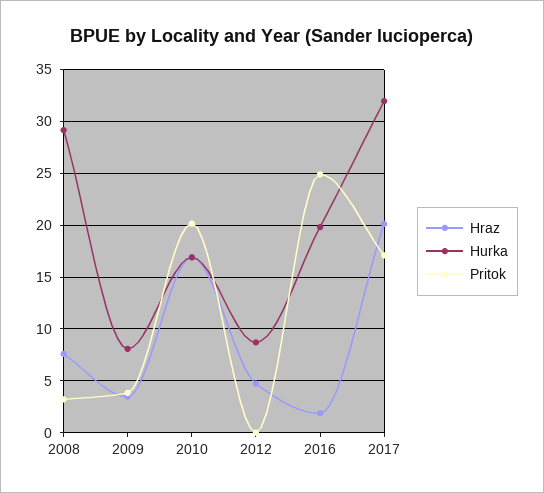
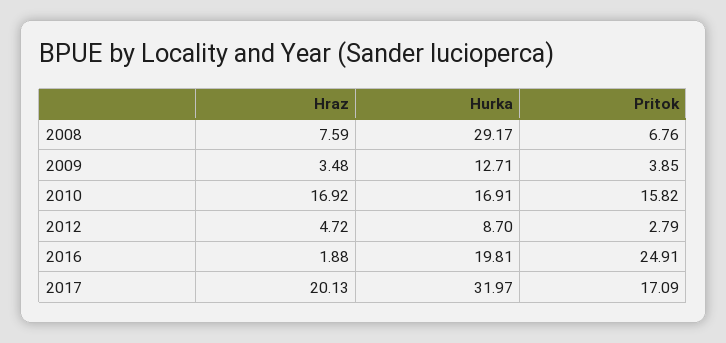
Pritok, 2008: 3 -> 6.76
Hurka, 2009: 8 -> 12.71
Pritok, 2010: 20 -> 15.82
Pritok, 2012: 0 -> 2.79

